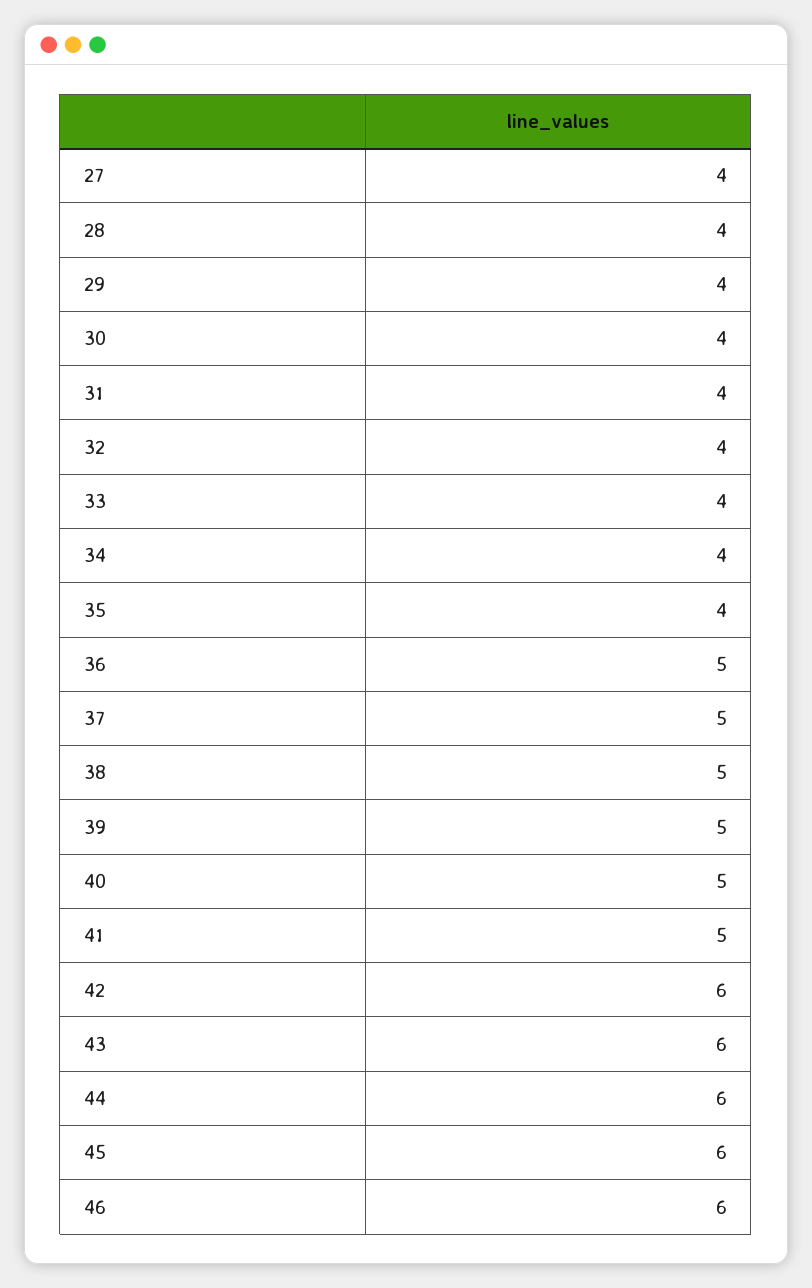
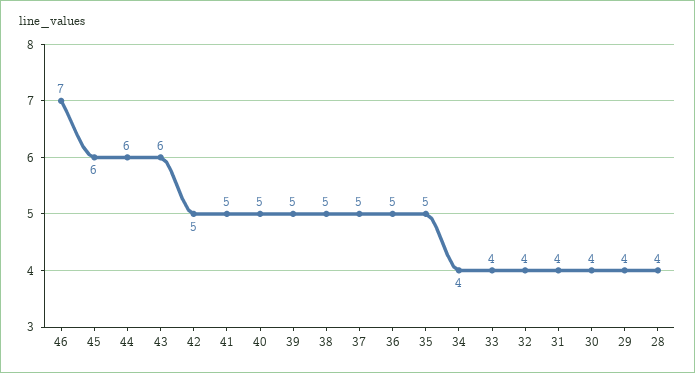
27: 4 -> none
35: 4 -> 5
42: 6 -> 5
46: 6 -> 7

